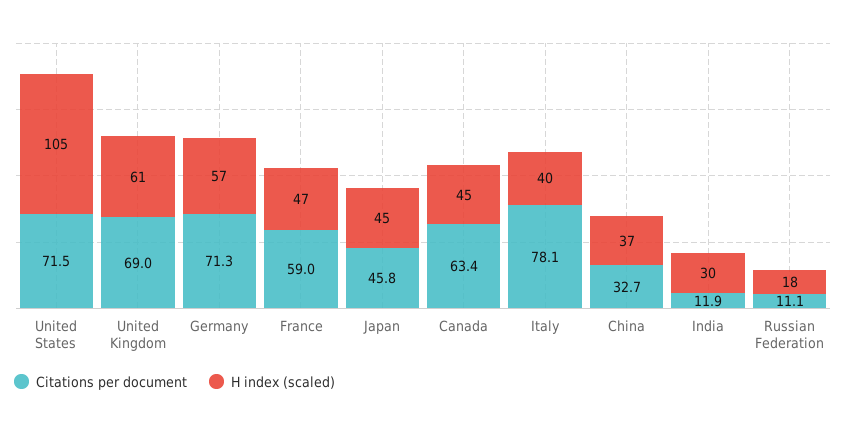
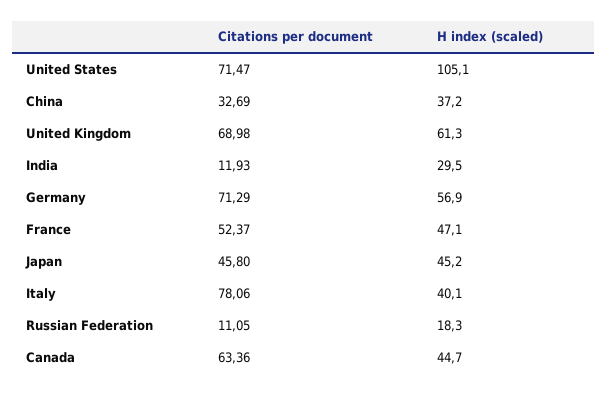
Citations per document, France: 59 -> 52.37

